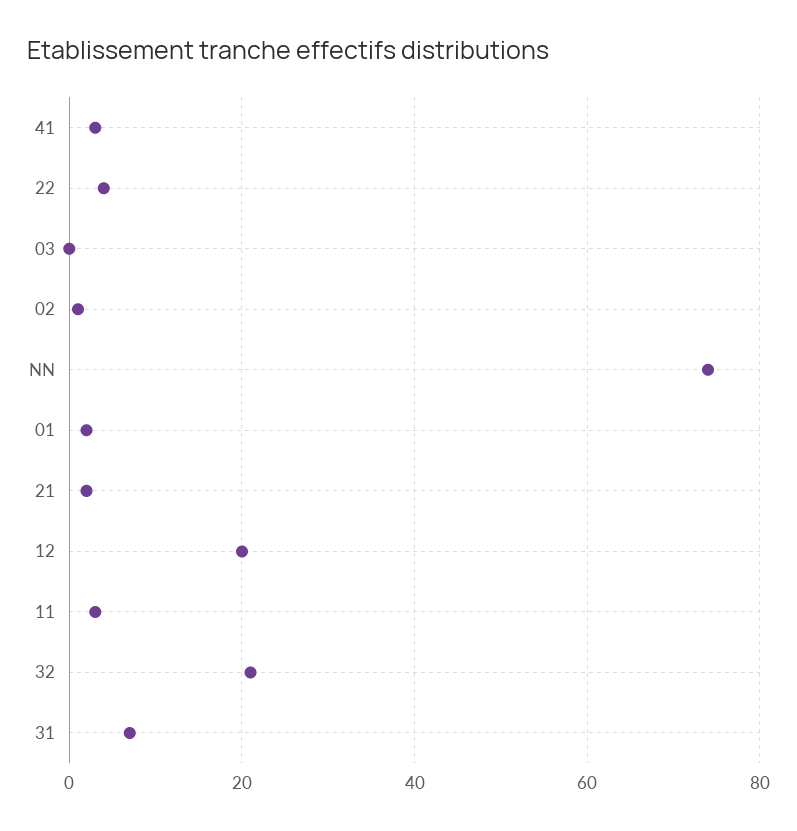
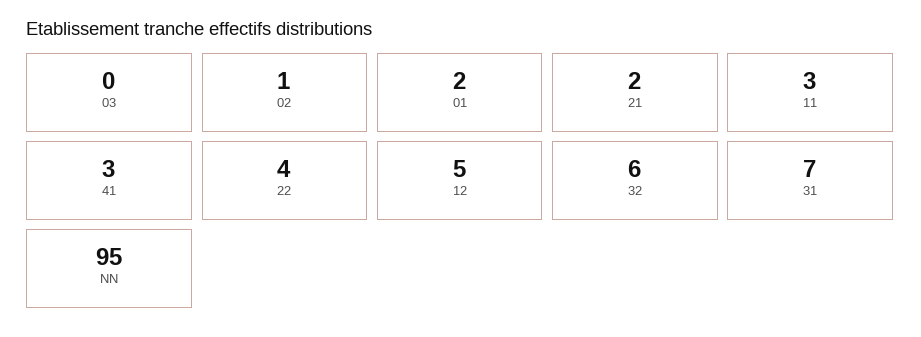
NN: 75 -> 95
12: 20 -> 5
32: 20 -> 6

